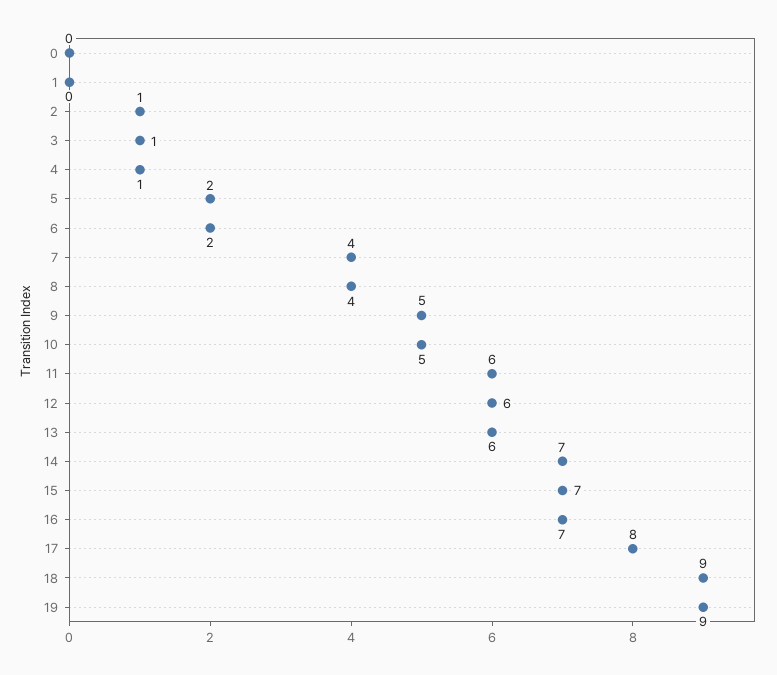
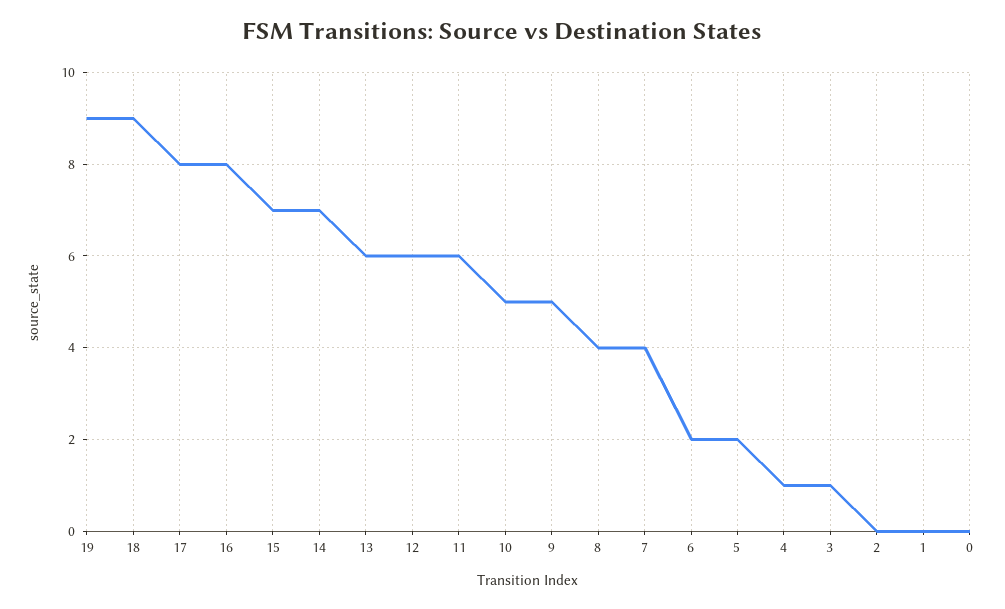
2: 1 -> 0
16: 7 -> 8

